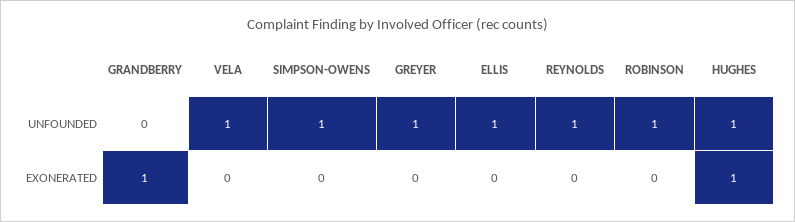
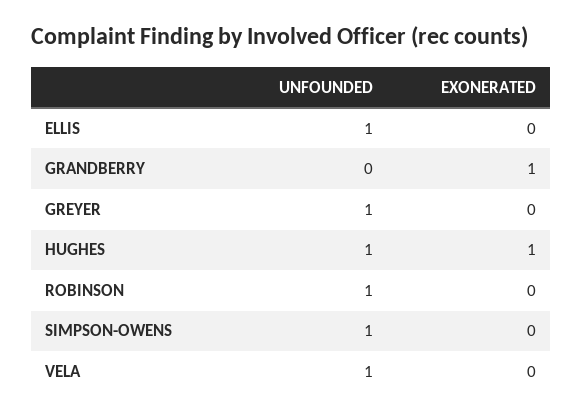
REYNOLDS, UNFOUNDED: 1 -> none
REYNOLDS, EXONERATED: 0 -> none

